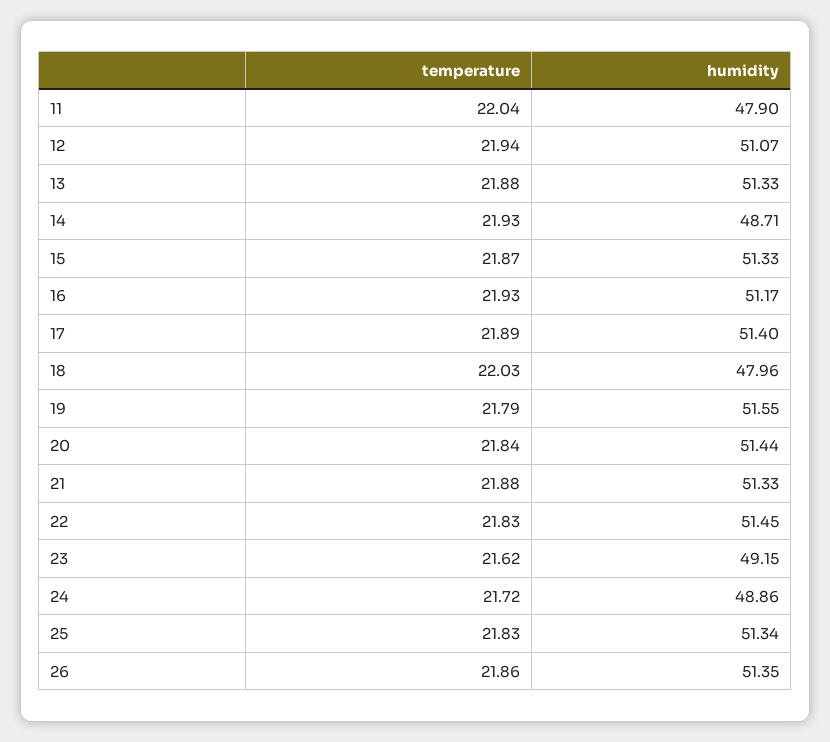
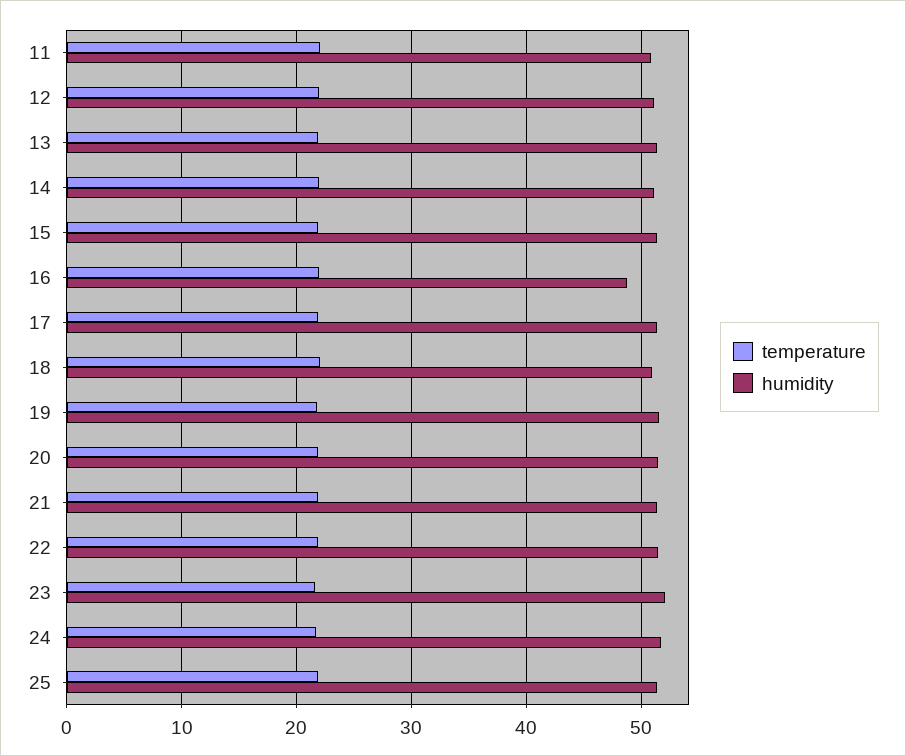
humidity, 11: 47.9 -> 51
humidity, 14: 48.71 -> 51
humidity, 16: 51.17 -> 49
humidity, 18: 47.96 -> 51
humidity, 23: 49.15 -> 52
humidity, 24: 48.86 -> 52
temperature, 26: 21.86 -> none
humidity, 26: 51.35 -> none

